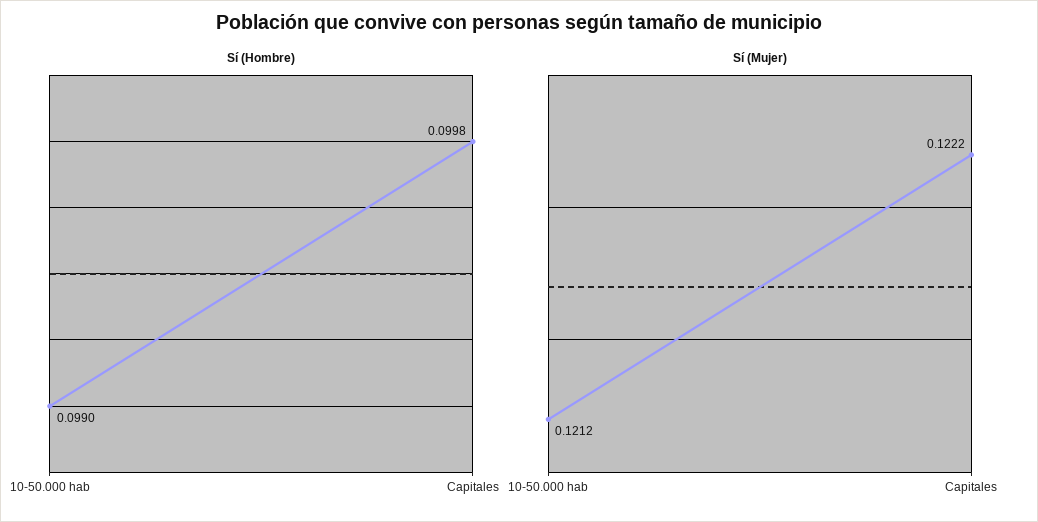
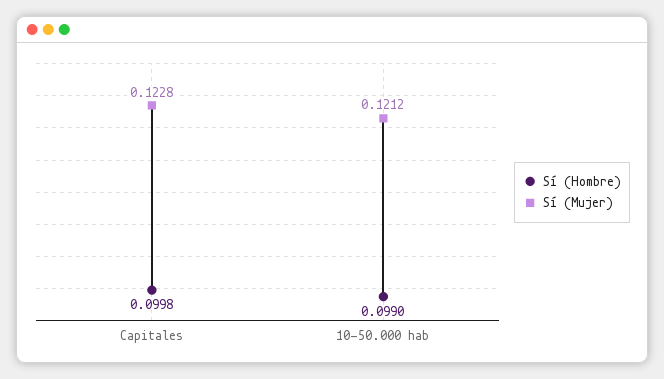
Sí (Mujer), Capitales: 0.1222 -> 0.1228

